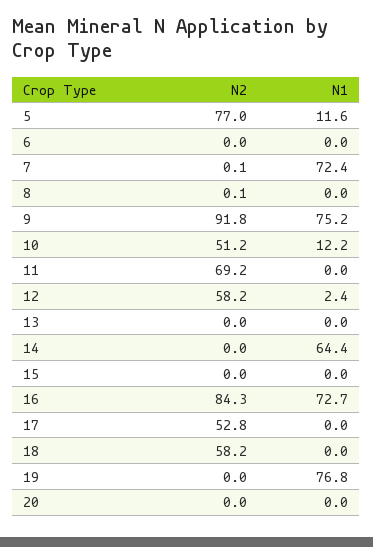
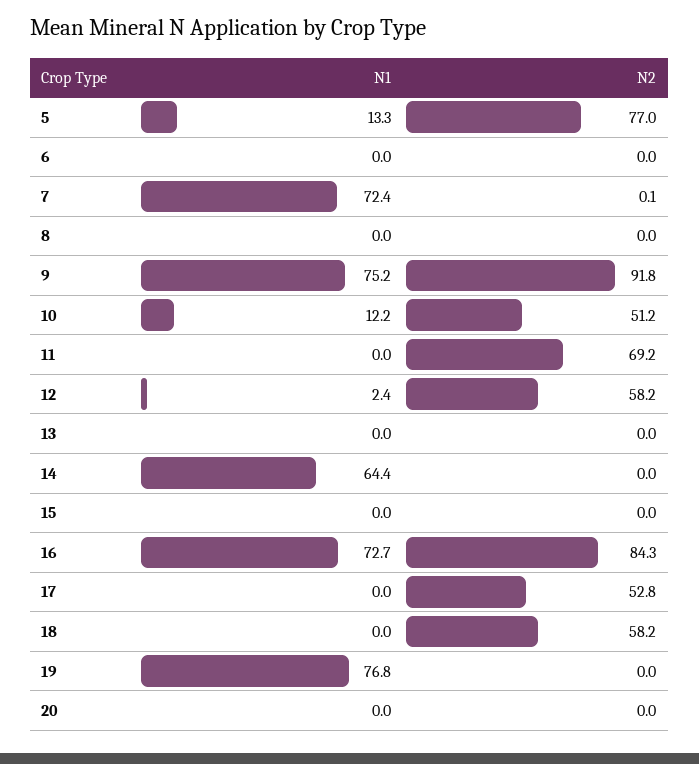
N1, 5: 11.6 -> 13.3
N2, 8: 0.1 -> 0

